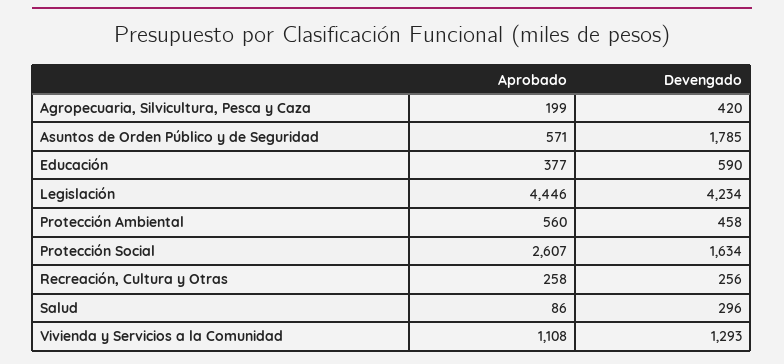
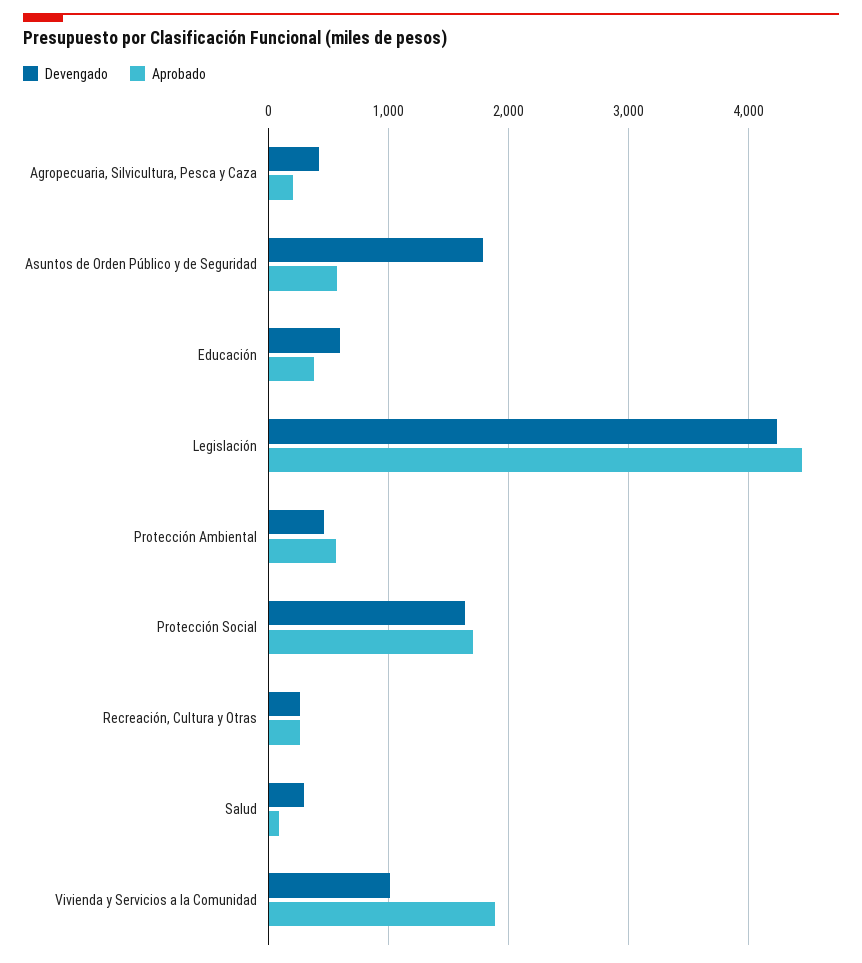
Aprobado, Protección Social: 2607 -> 1700
Aprobado, Vivienda y Servicios a la Comunidad: 1108 -> 1900
Devengado, Vivienda y Servicios a la Comunidad: 1293 -> 1000

